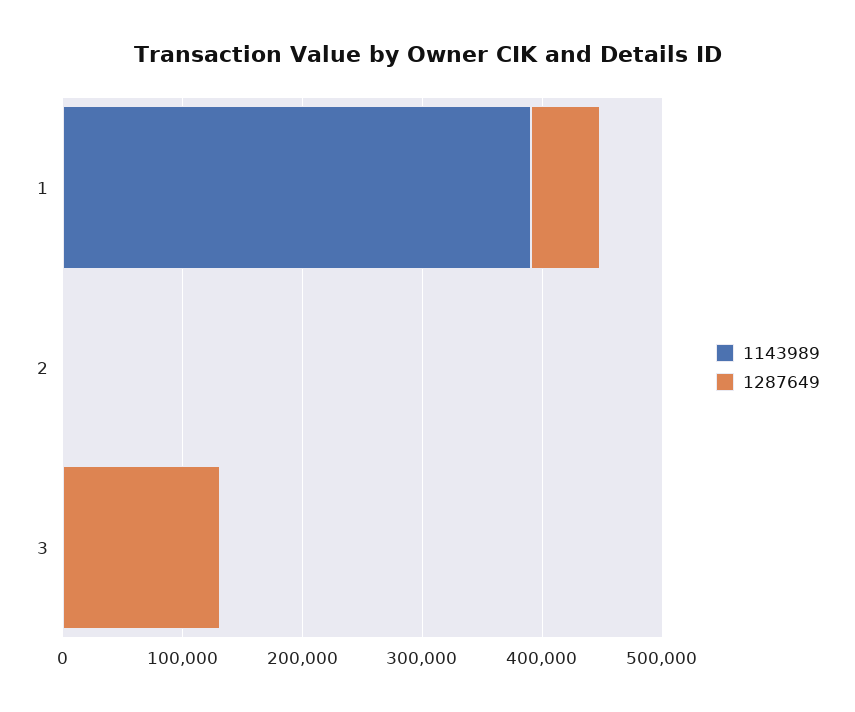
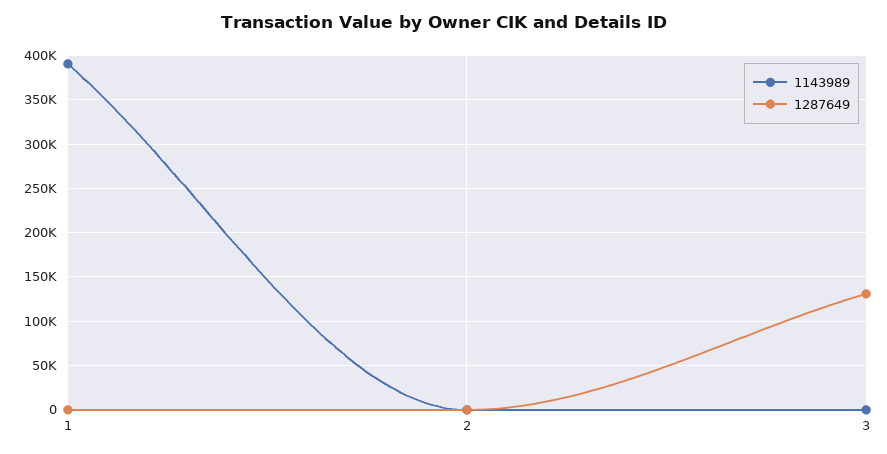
1287649, 1: 60000 -> 0

